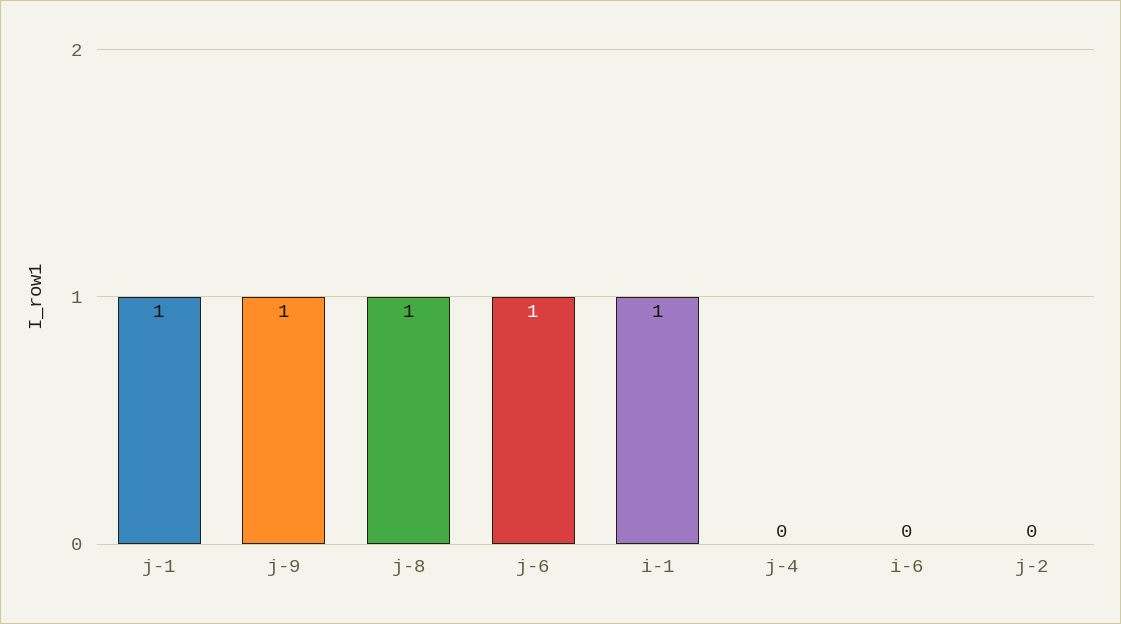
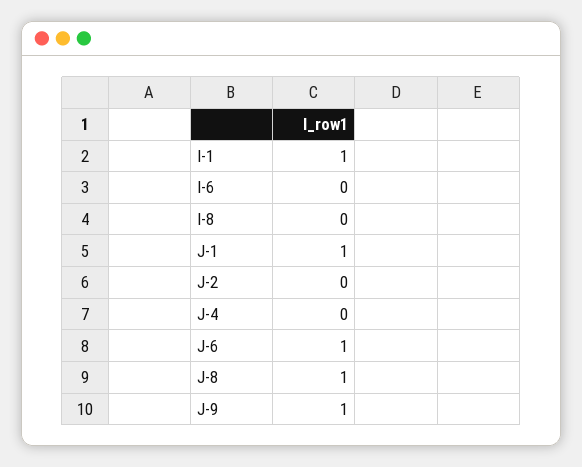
I-8: none -> 0

